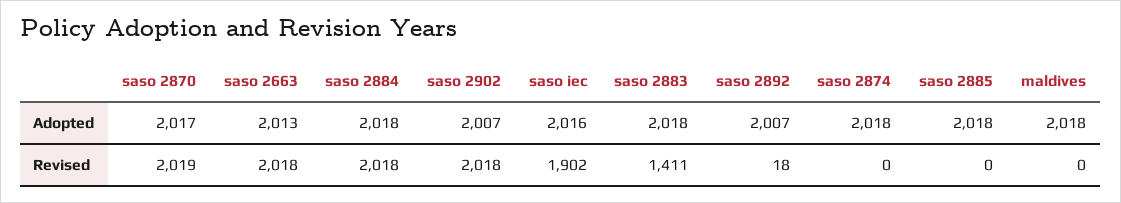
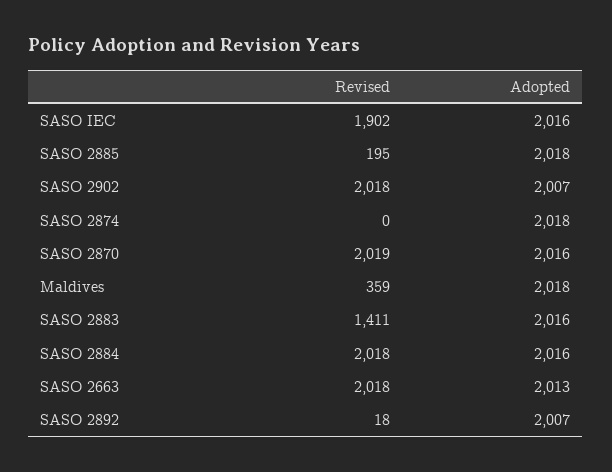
saso 2870, Adopted: 2017 -> 2016
saso 2884, Adopted: 2018 -> 2016
saso 2883, Adopted: 2018 -> 2016
saso 2885, Revised: 0 -> 195
maldives, Revised: 0 -> 359

